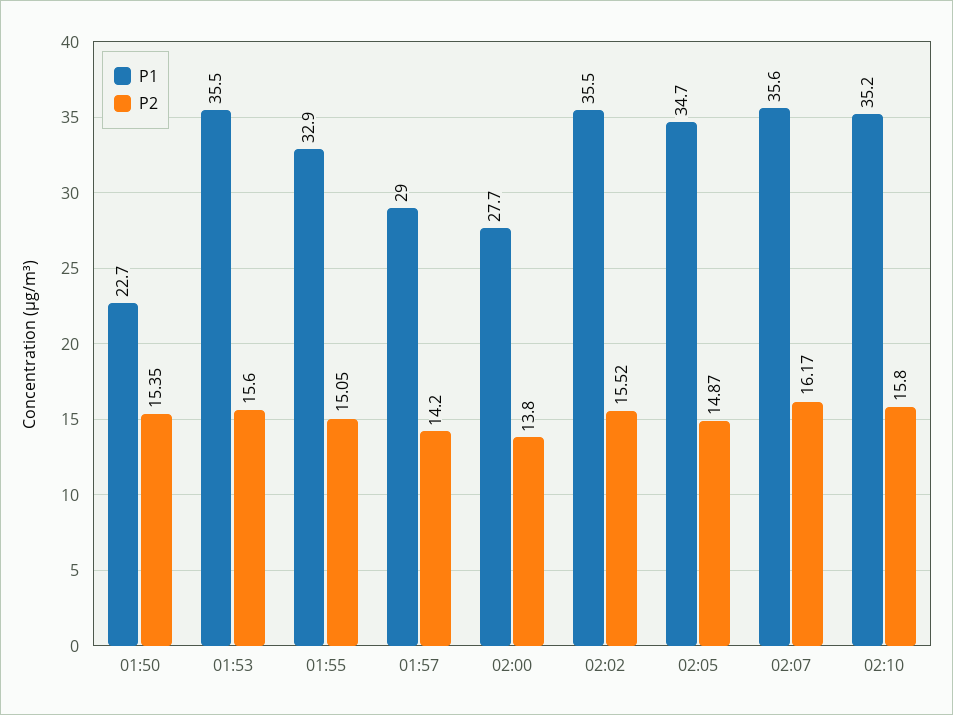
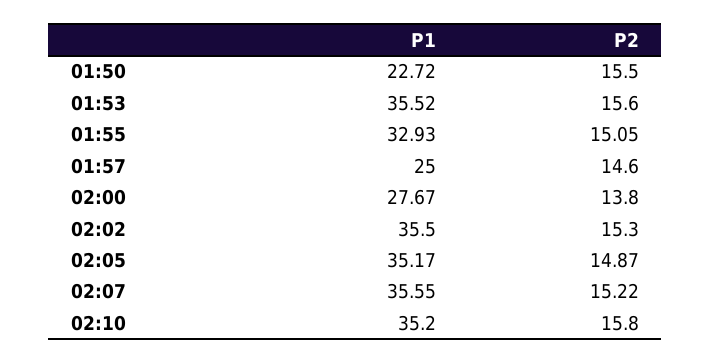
P2, 01:50: 15.35 -> 15.5
P1, 01:57: 29 -> 25
P2, 01:57: 14.2 -> 14.6
P2, 02:02: 15.52 -> 15.3
P1, 02:05: 34.7 -> 35.17
P2, 02:07: 16.17 -> 15.22

